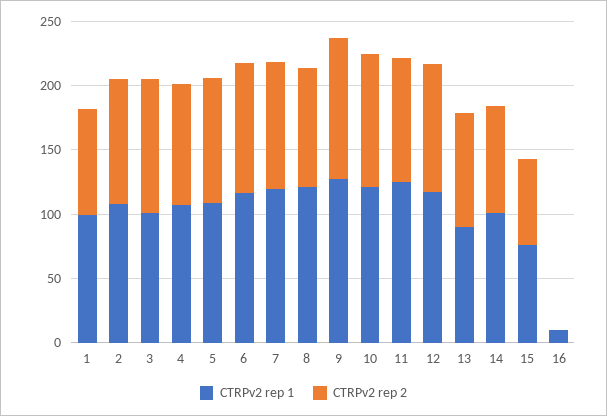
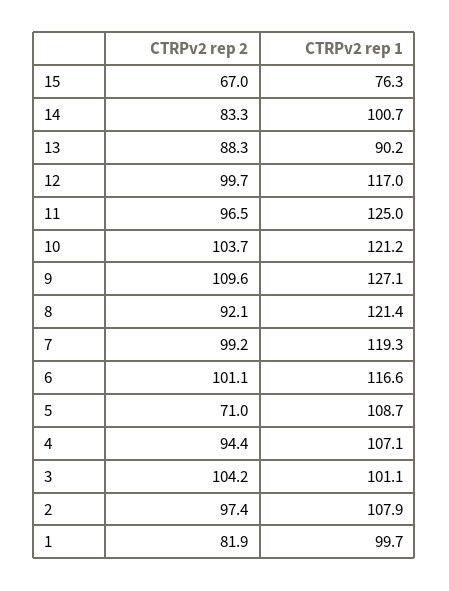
CTRPv2 rep 2, 5: 100 -> 71
CTRPv2 rep 1, 16: 10 -> none
CTRPv2 rep 2, 16: 0 -> none

